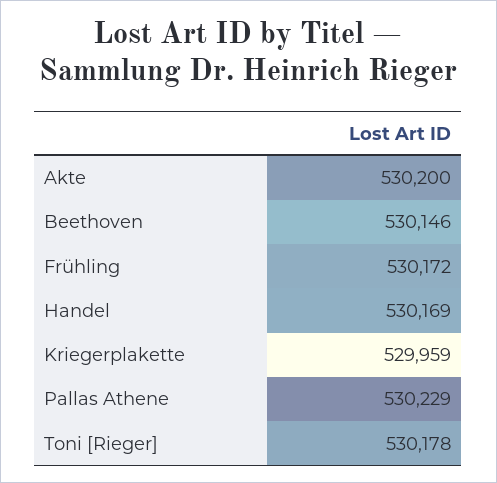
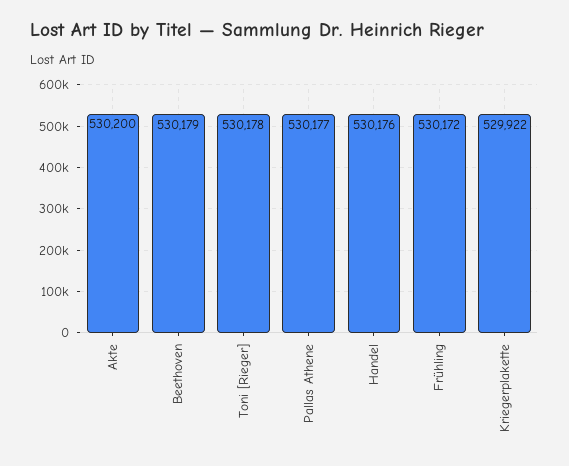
Beethoven: 530146 -> 530179
Handel: 530169 -> 530176
Kriegerplakette: 529959 -> 529922
Pallas Athene: 530229 -> 530177

